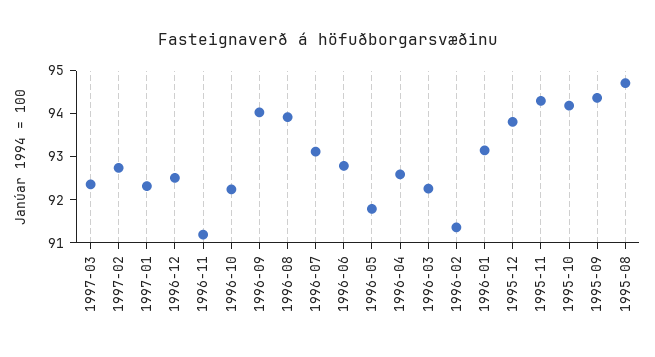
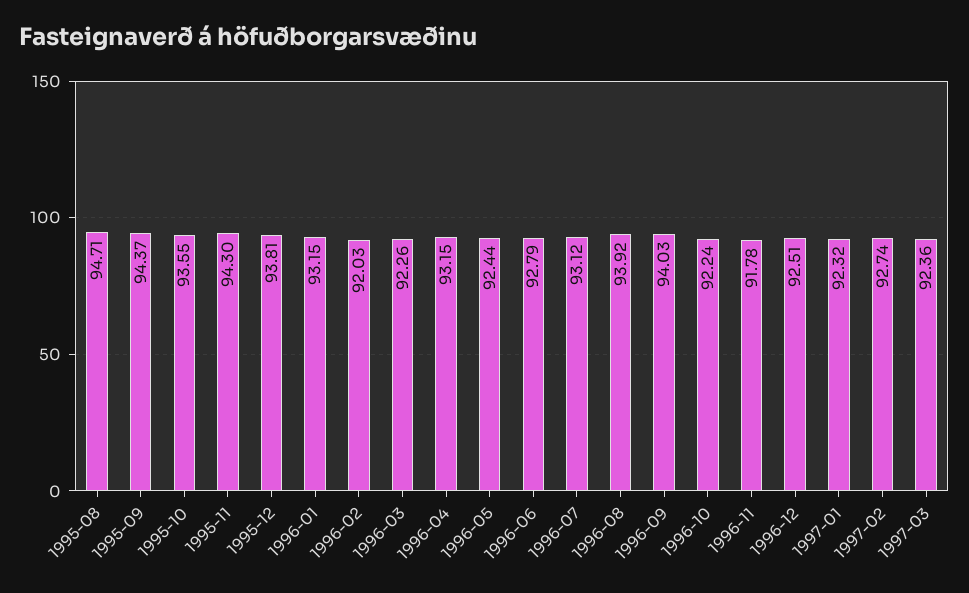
1996-11: 91.2 -> 91.78
1996-05: 91.8 -> 92.44
1996-04: 92.6 -> 93.15
1996-02: 91.4 -> 92.03
1995-10: 94.2 -> 93.55

